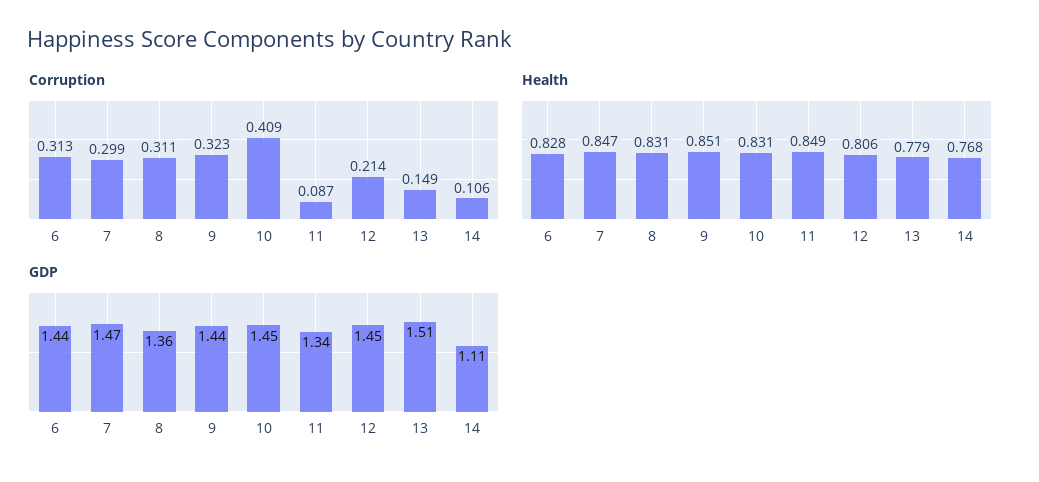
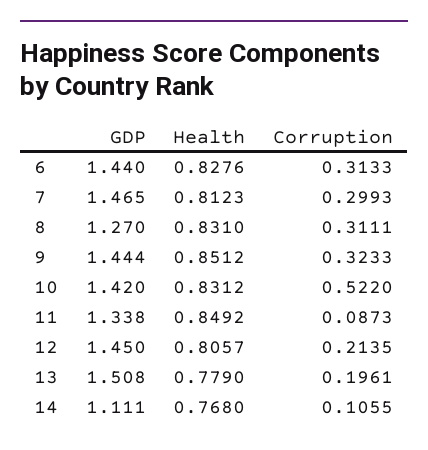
Corruption, 10: 0.409 -> 0.522
Corruption, 13: 0.149 -> 0.1961
Health, 7: 0.847 -> 0.8123
GDP, 8: 1.36 -> 1.27
GDP, 10: 1.45 -> 1.42

